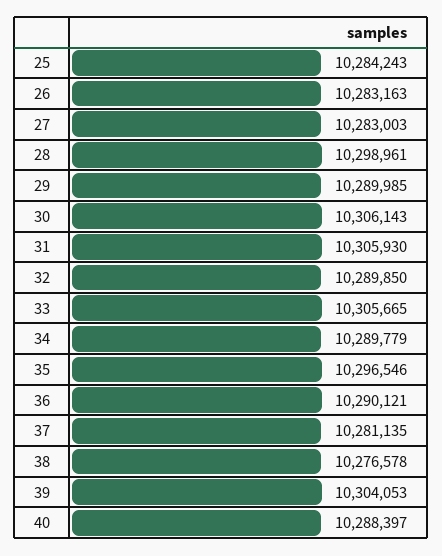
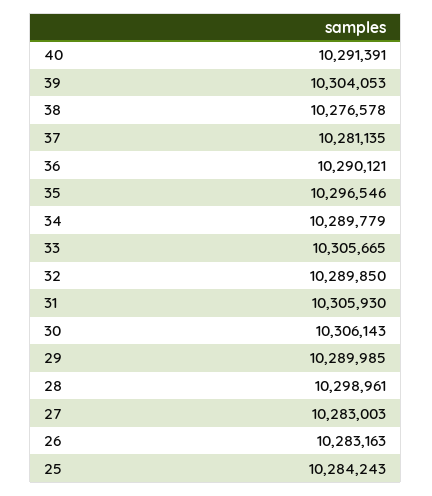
40: 10288397 -> 10291391

